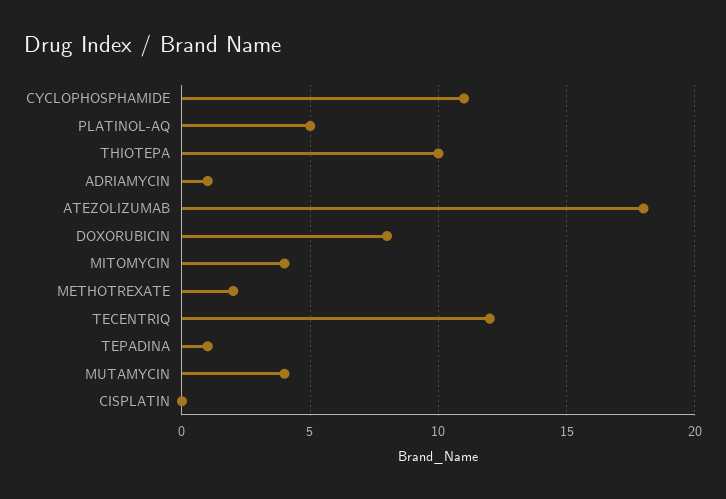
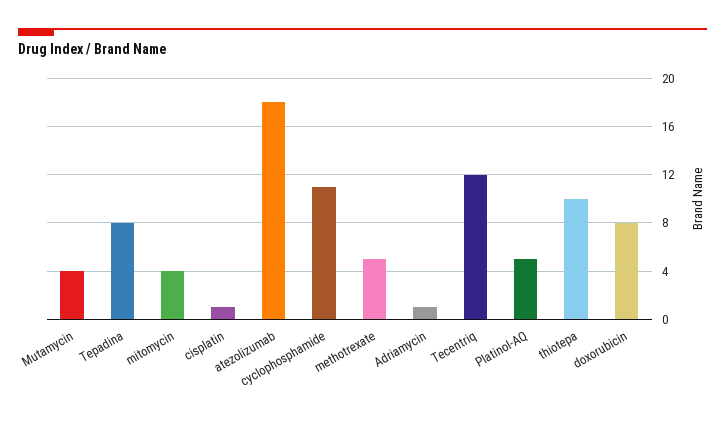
METHOTREXATE: 2 -> 5
TEPADINA: 1 -> 8
CISPLATIN: 0 -> 1

